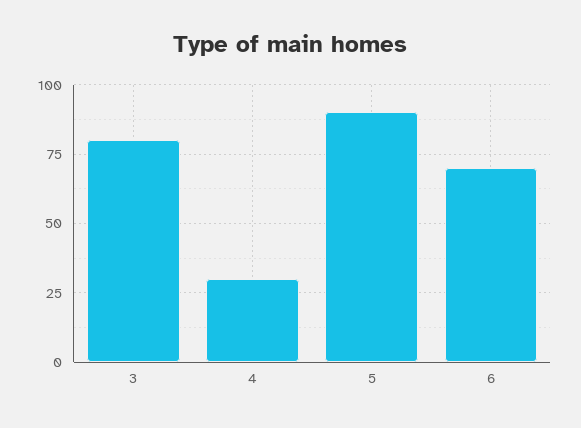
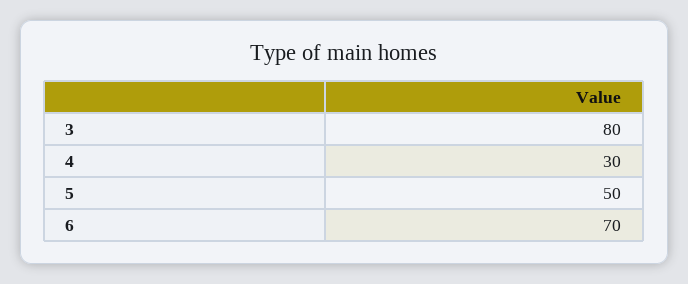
5: 90 -> 50

